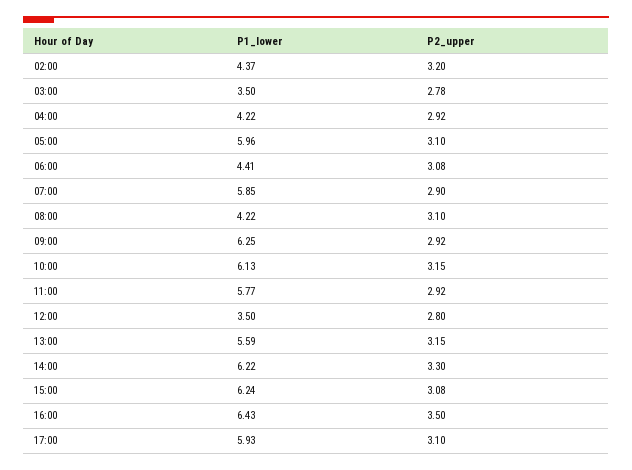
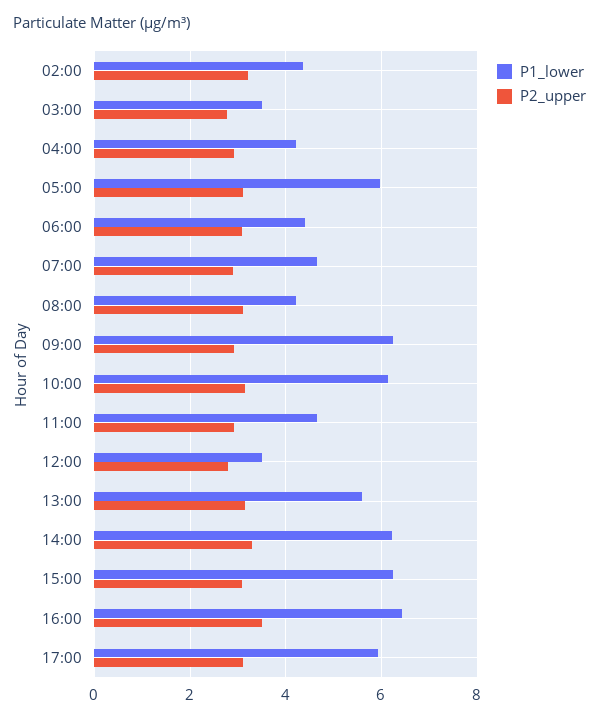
P1_lower, 07:00: 5.85 -> 4.6
P1_lower, 11:00: 5.77 -> 4.6

